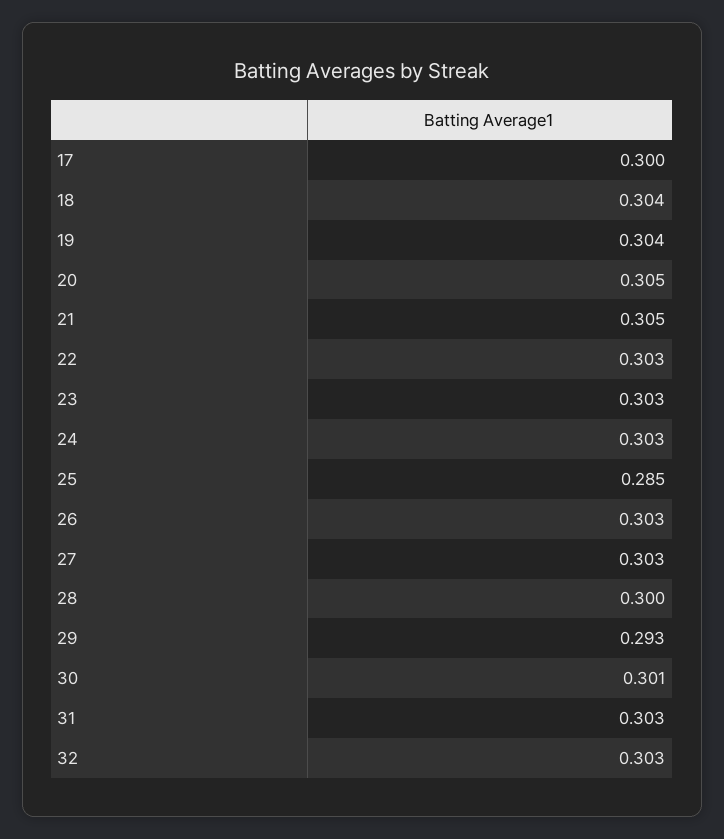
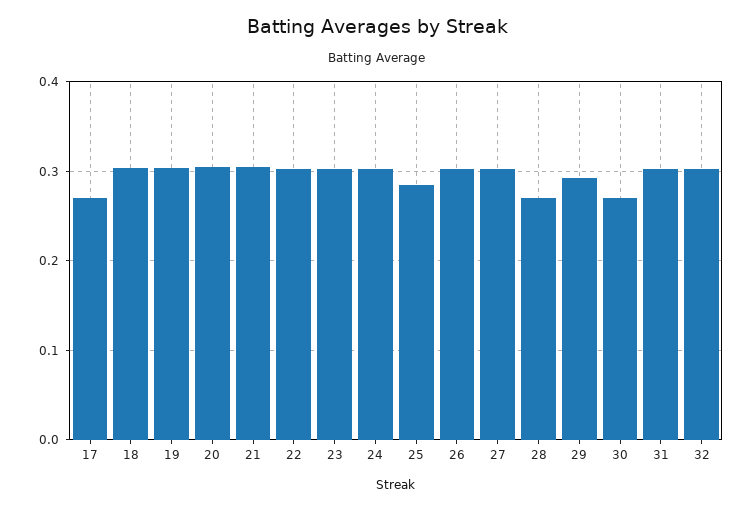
17: 0.3 -> 0.27
28: 0.3 -> 0.27
30: 0.301 -> 0.27

